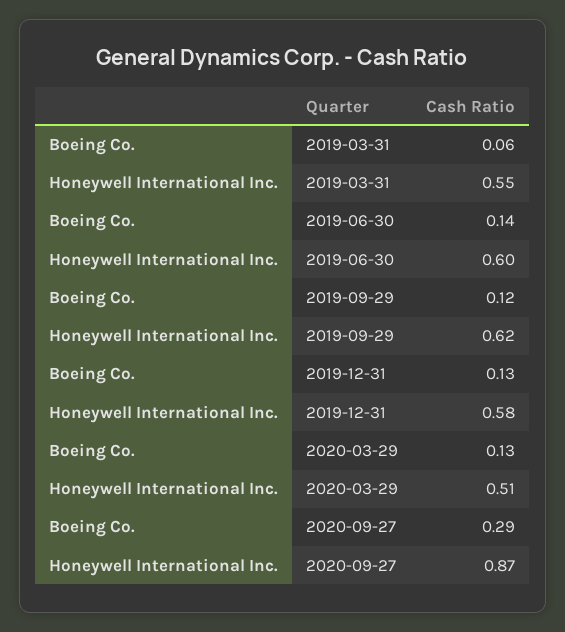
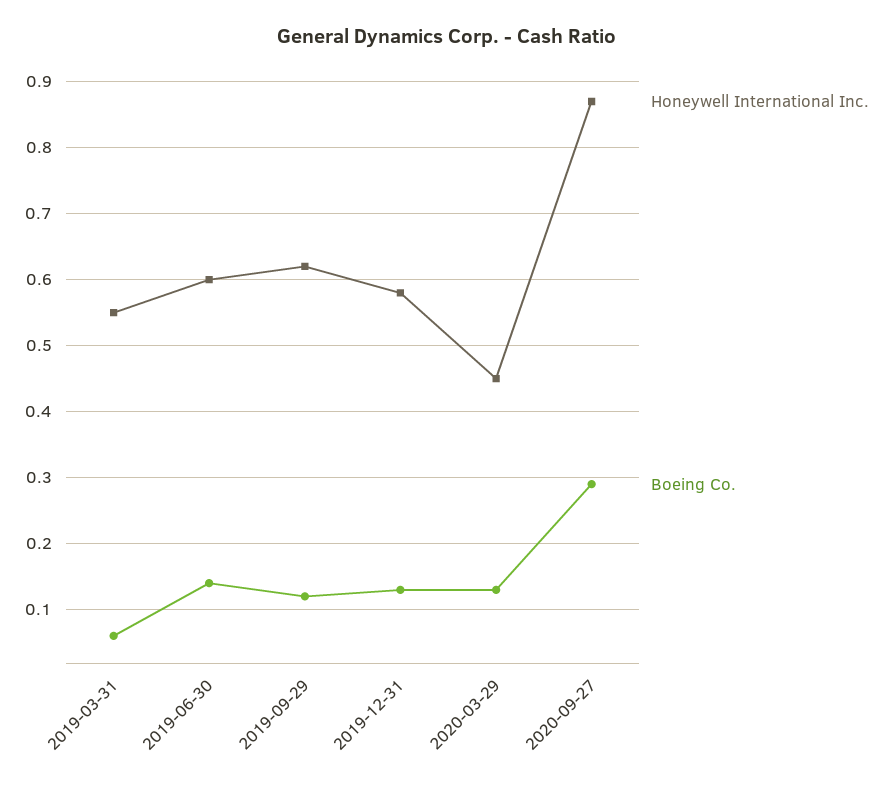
Honeywell International Inc., 2020-03-29: 0.51 -> 0.45

